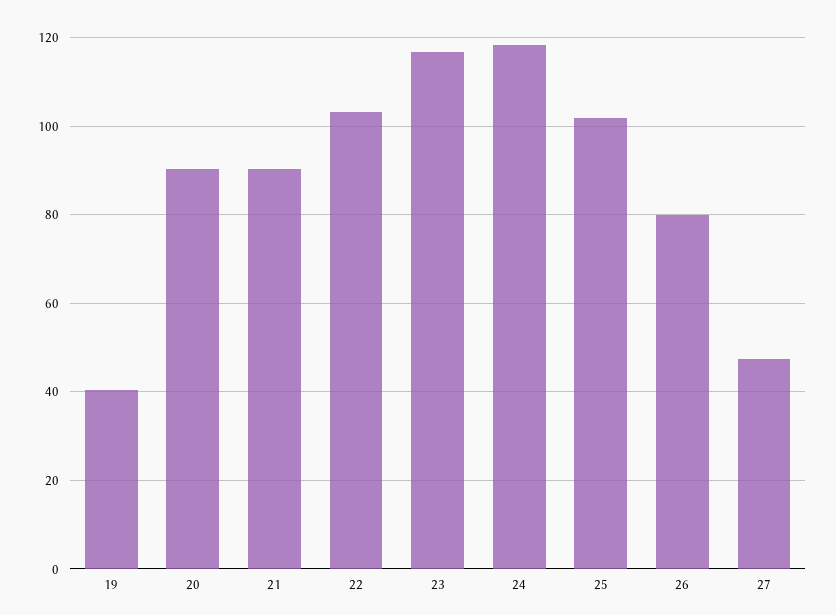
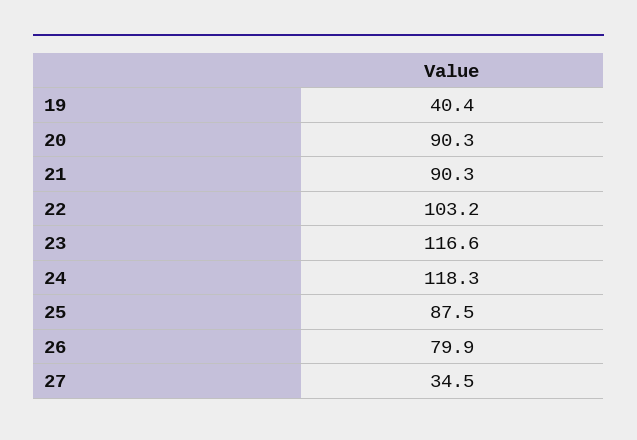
25: 102 -> 87.5
27: 48 -> 34.5

